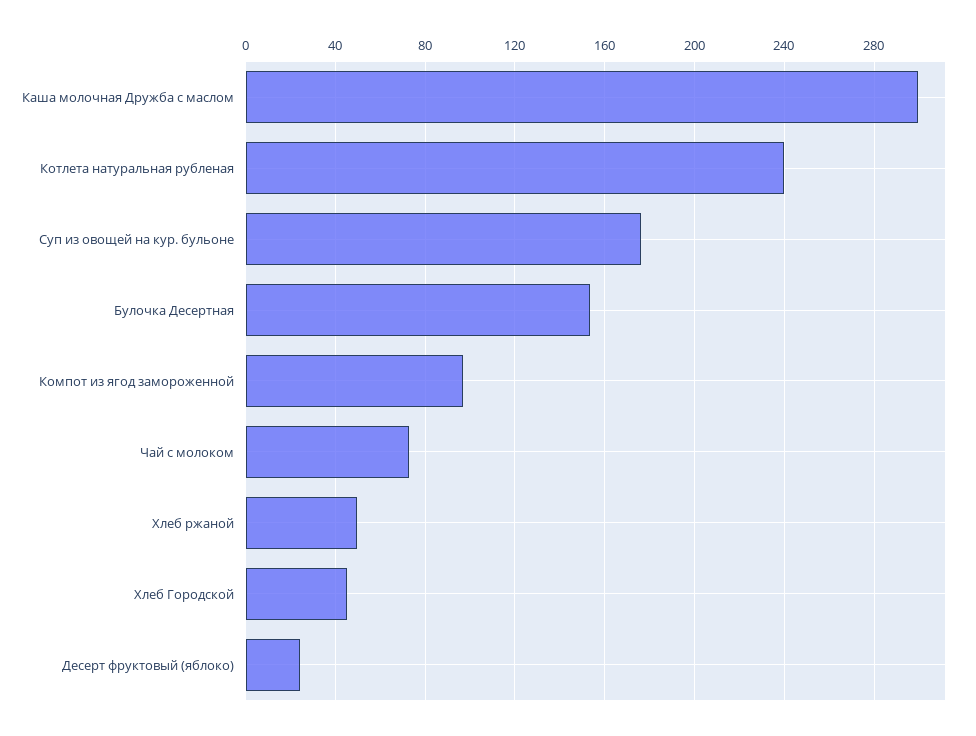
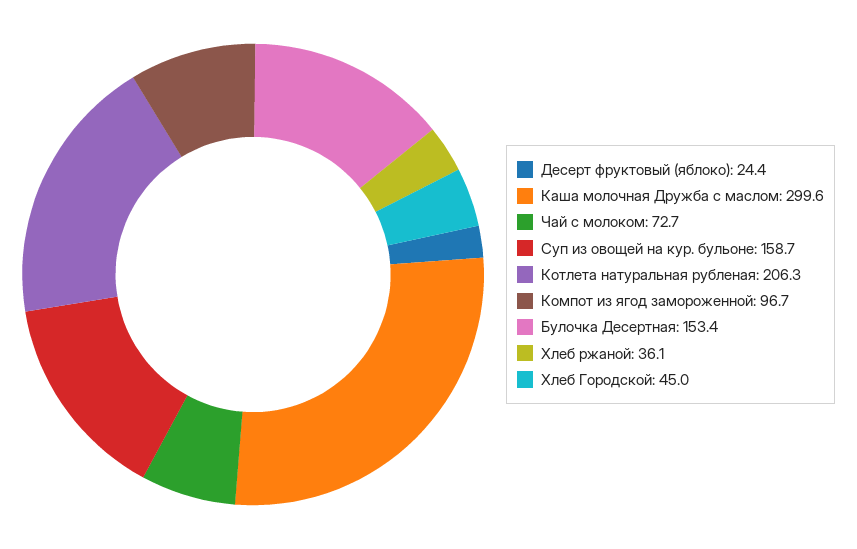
Котлета натуральная рубленая: 240 -> 206.3
Суп из овощей на кур. бульоне: 175 -> 158.7
Хлеб ржаной: 50 -> 36.1

